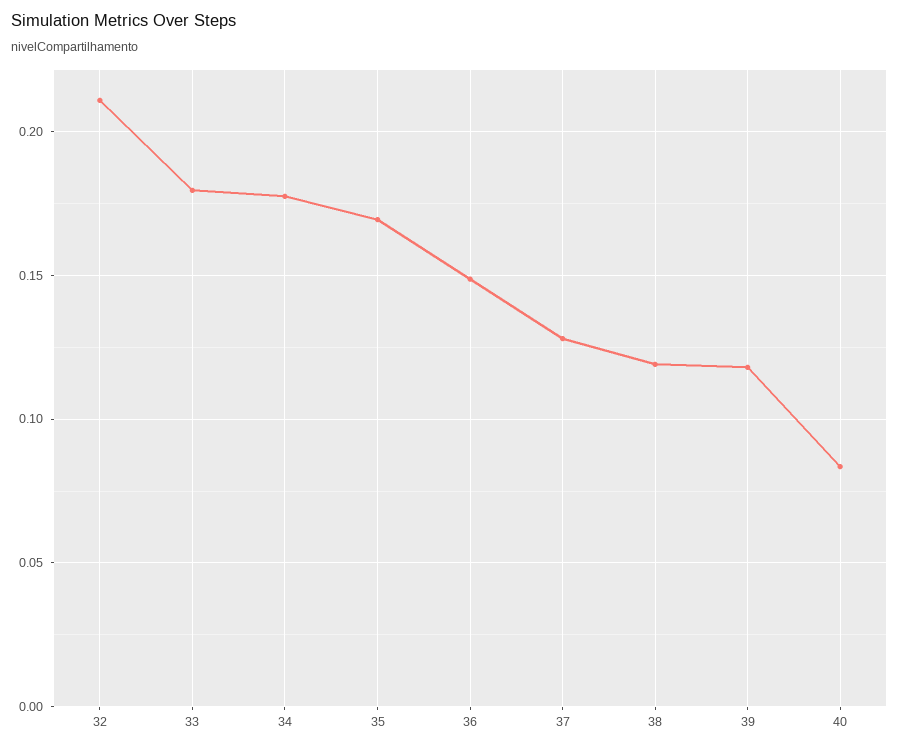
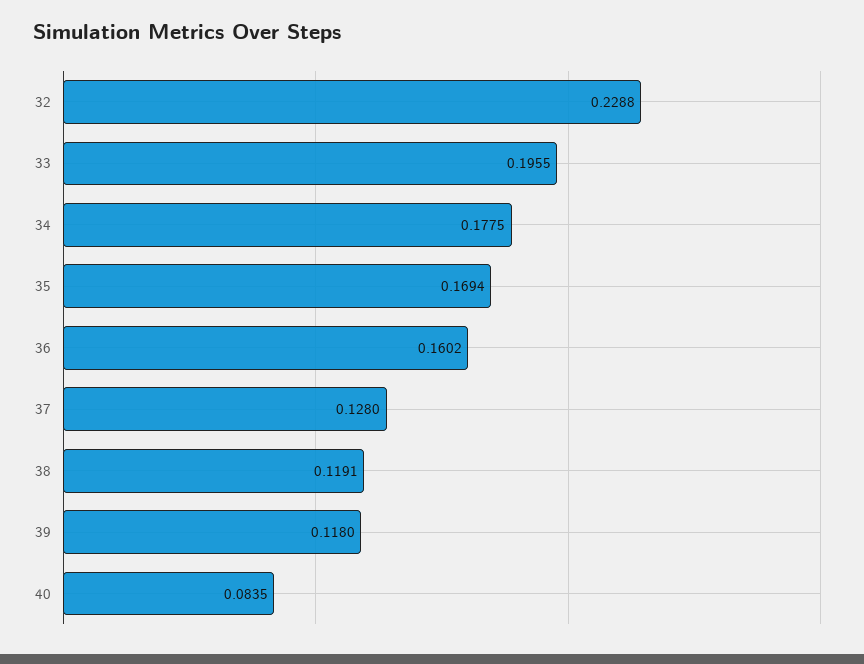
32: 0.21 -> 0.2288
33: 0.18 -> 0.1955
36: 0.15 -> 0.1602

